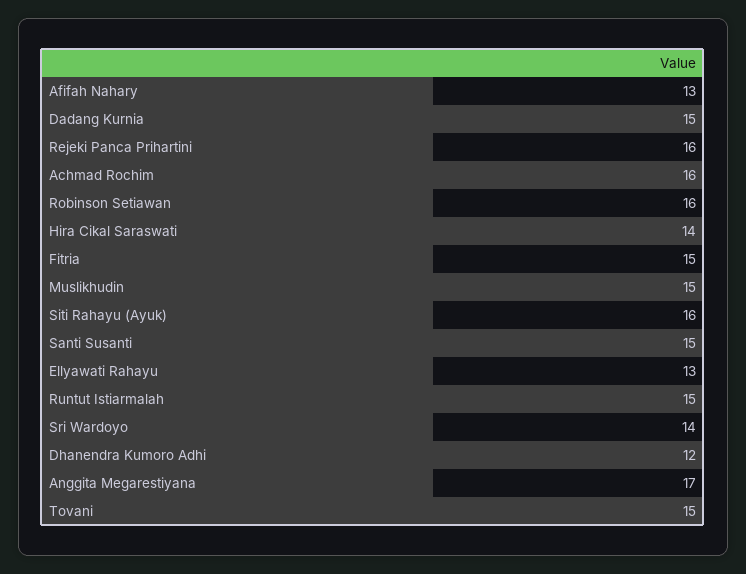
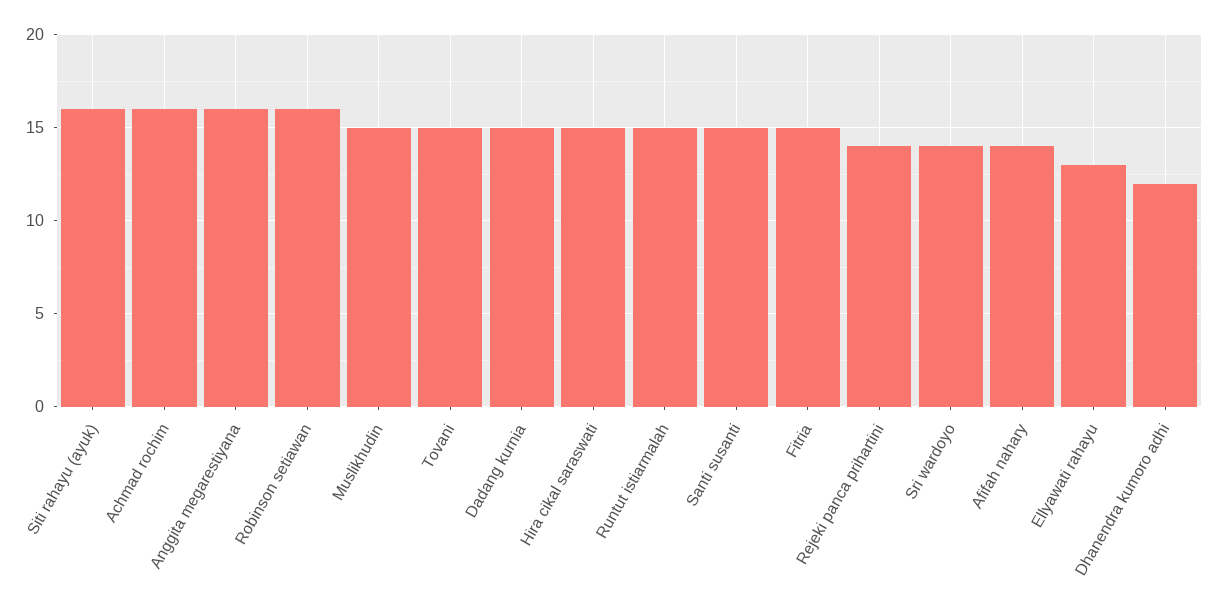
Afifah Nahary: 13 -> 14
Rejeki Panca Prihartini: 16 -> 14
Hira Cikal Saraswati: 14 -> 15
Anggita Megarestiyana: 17 -> 16

